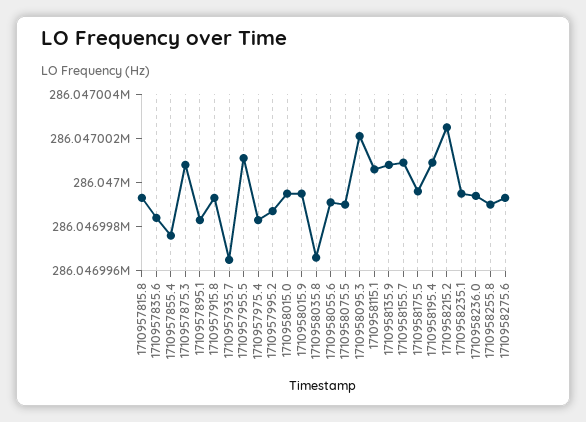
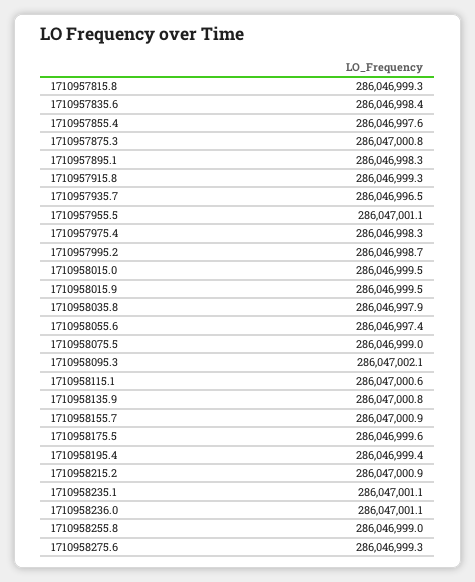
1710958035.8: 286046996.5 -> 286046997.9
1710958055.6: 286046999 -> 286046997.4
1710958195.4: 286047001 -> 286046999.4
1710958215.2: 286047002.5 -> 286047000.9
1710958235.1: 286046999.5 -> 286047001.1
1710958236.0: 286046999.5 -> 286047001.1

